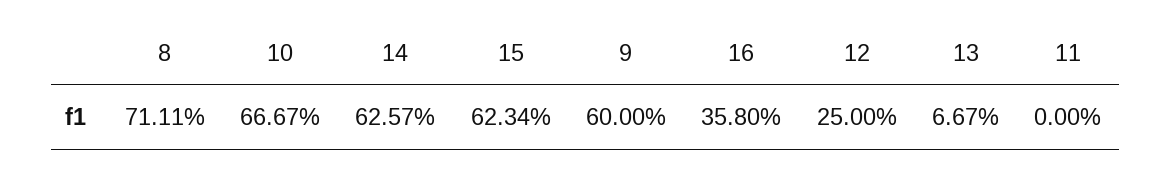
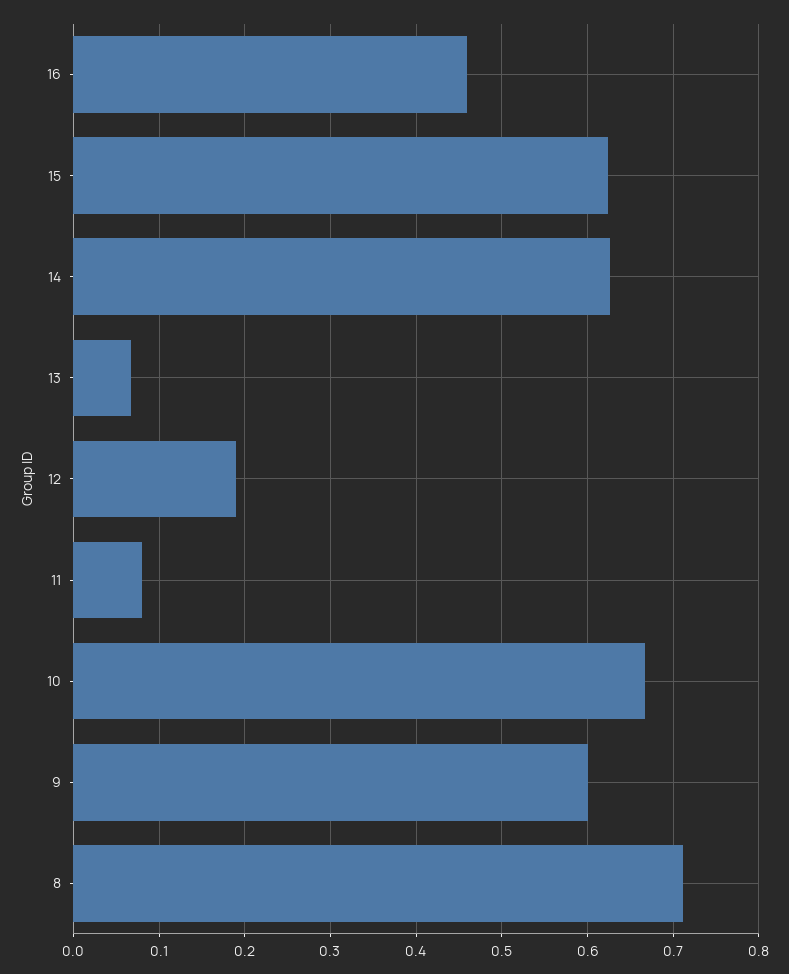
16: 0.358 -> 0.46
12: 0.25 -> 0.19
11: 0 -> 0.08

